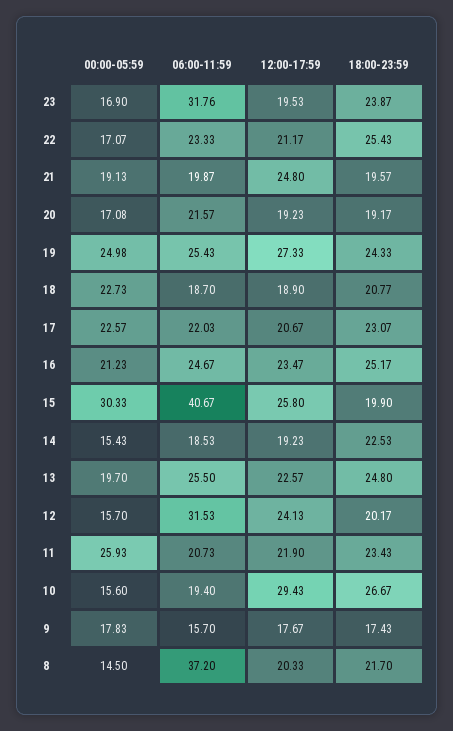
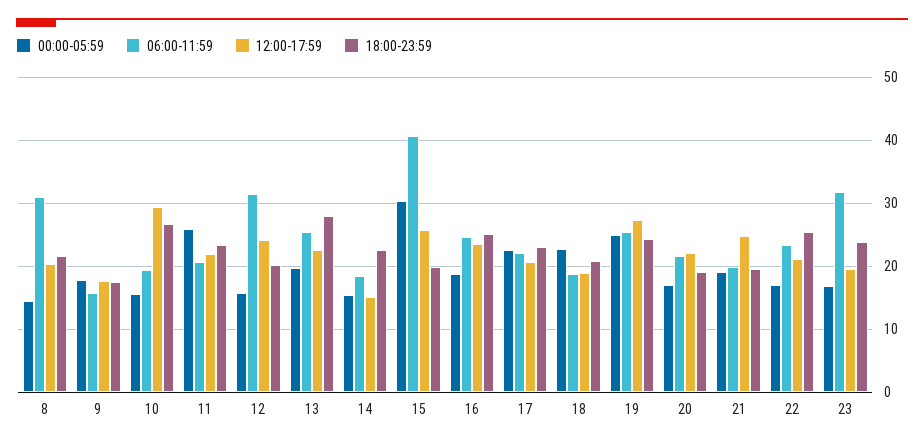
12:00-17:59, 20: 19.23 -> 22
00:00-05:59, 16: 21.23 -> 19
12:00-17:59, 14: 19.23 -> 15
18:00-23:59, 13: 24.8 -> 28
06:00-11:59, 8: 37.2 -> 31

